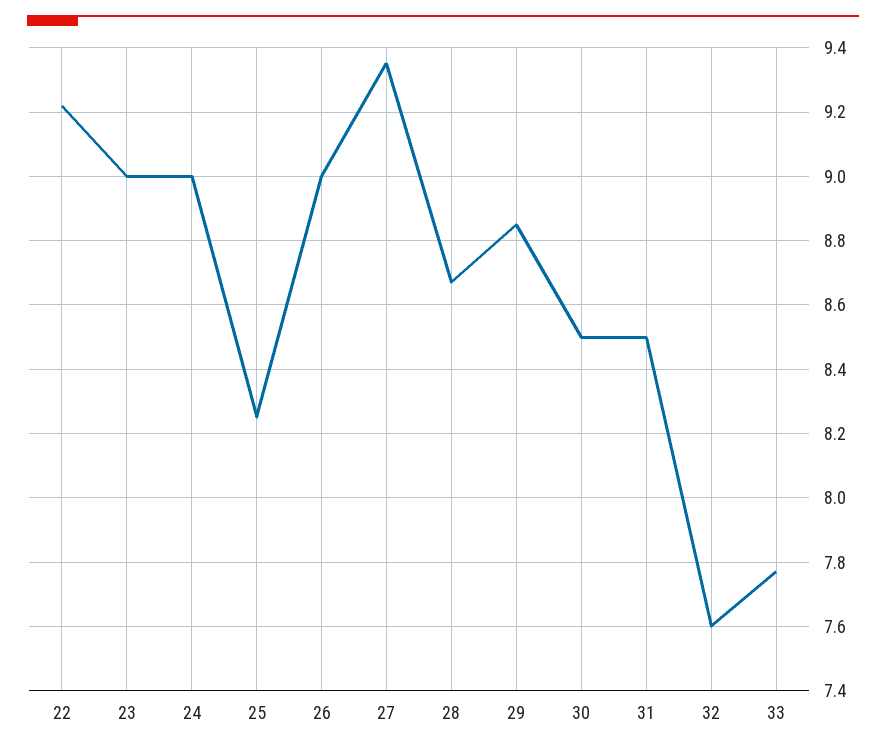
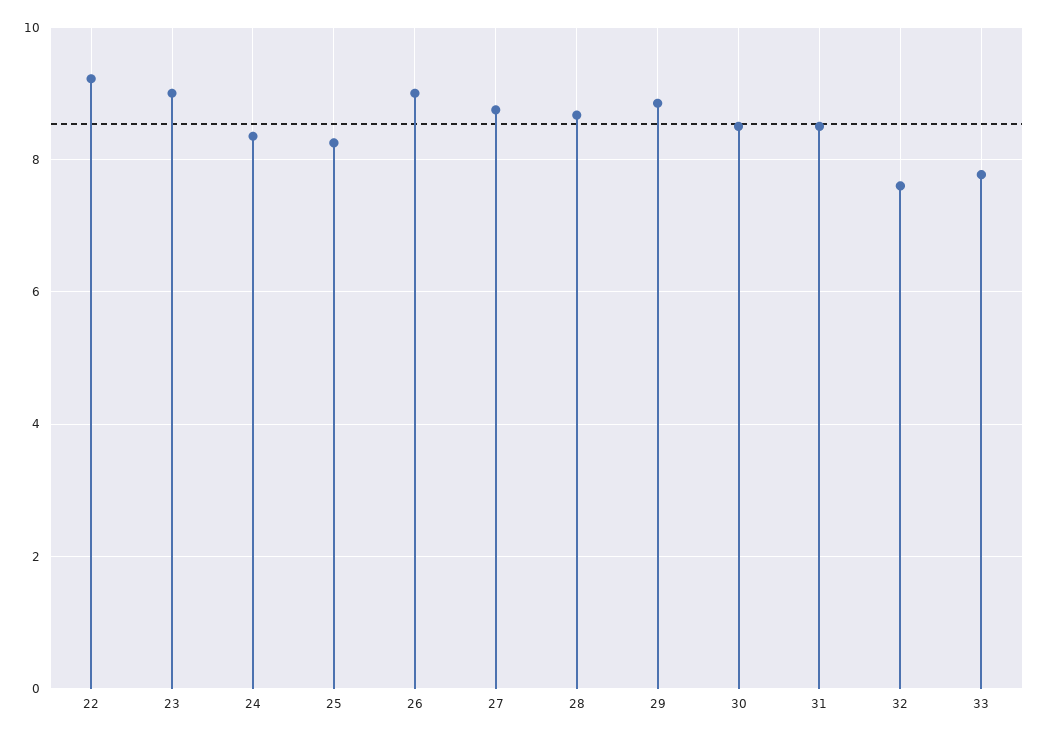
24: 9 -> 8.4
27: 9.35 -> 8.8

